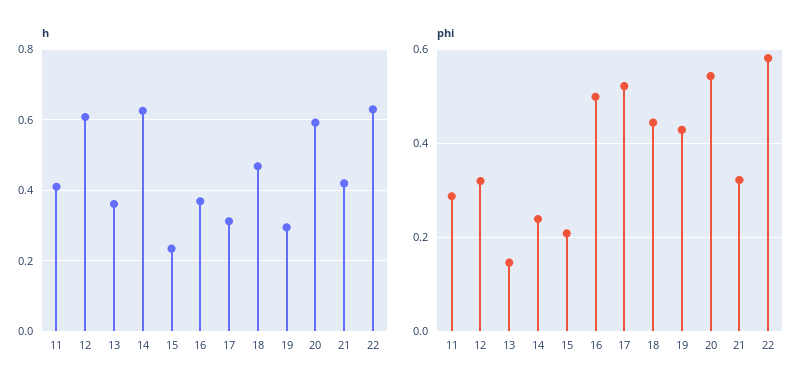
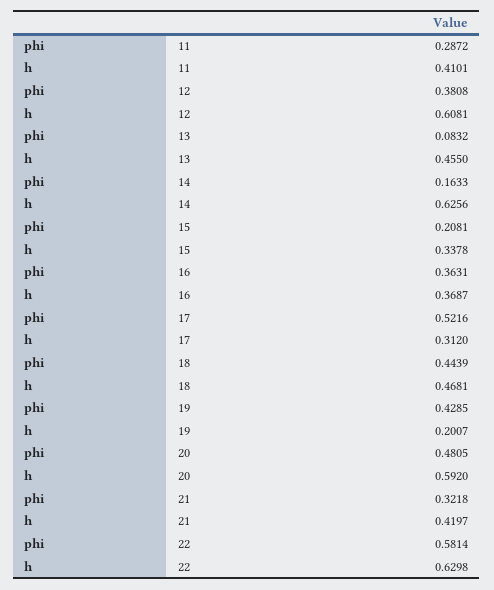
h, 13: 0.36 -> 0.455
h, 15: 0.24 -> 0.3378
h, 19: 0.3 -> 0.2007
phi, 12: 0.32 -> 0.3808
phi, 13: 0.14 -> 0.0832
phi, 14: 0.24 -> 0.1633
phi, 16: 0.5 -> 0.3631
phi, 20: 0.54 -> 0.4805

